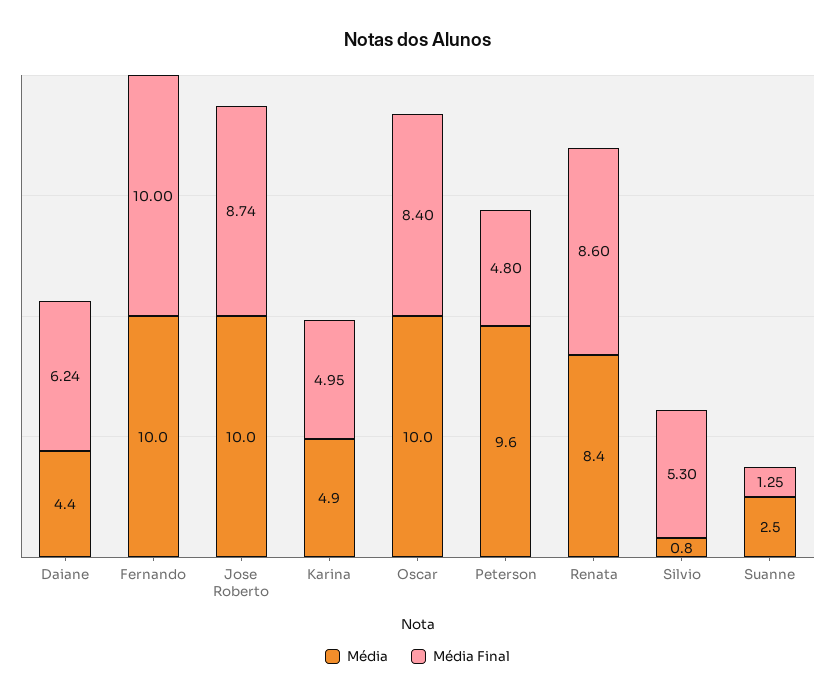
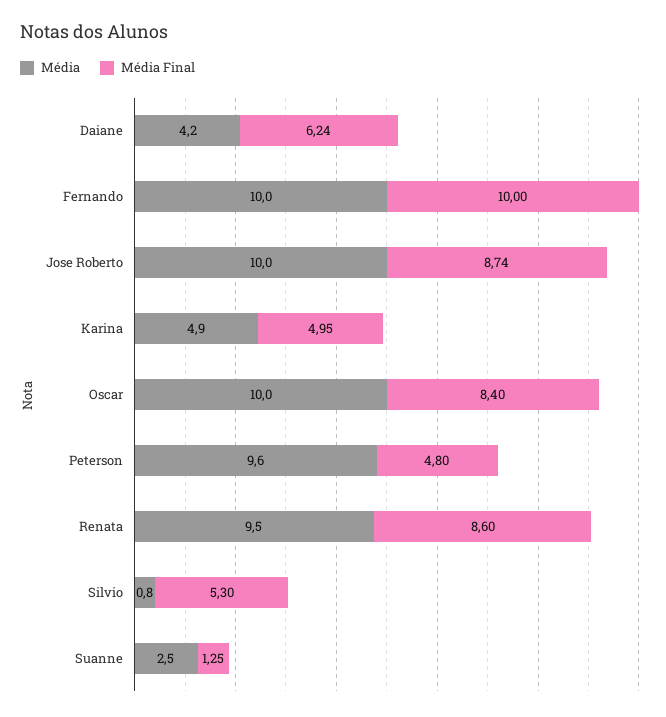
Média, Daiane: 4.4 -> 4.2
Média, Renata: 8.4 -> 9.5

